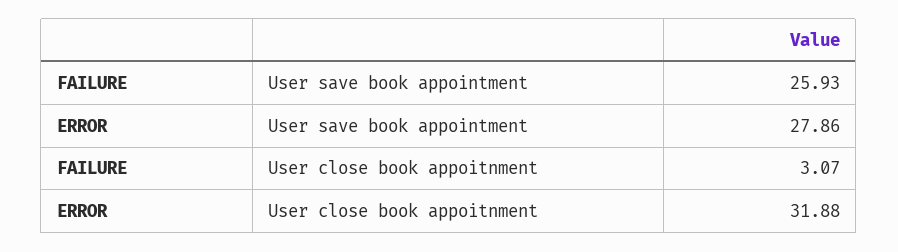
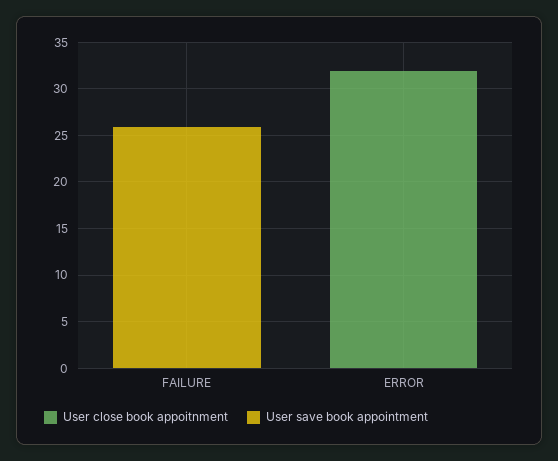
User save book appointment, ERROR: 27.86 -> 0
User close book appoitnment, FAILURE: 3.07 -> 0

